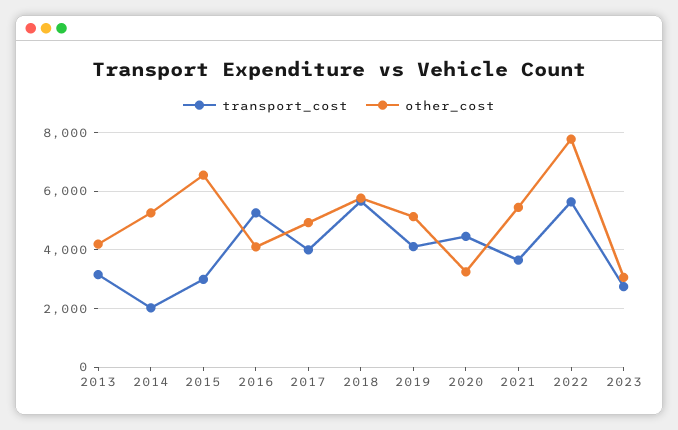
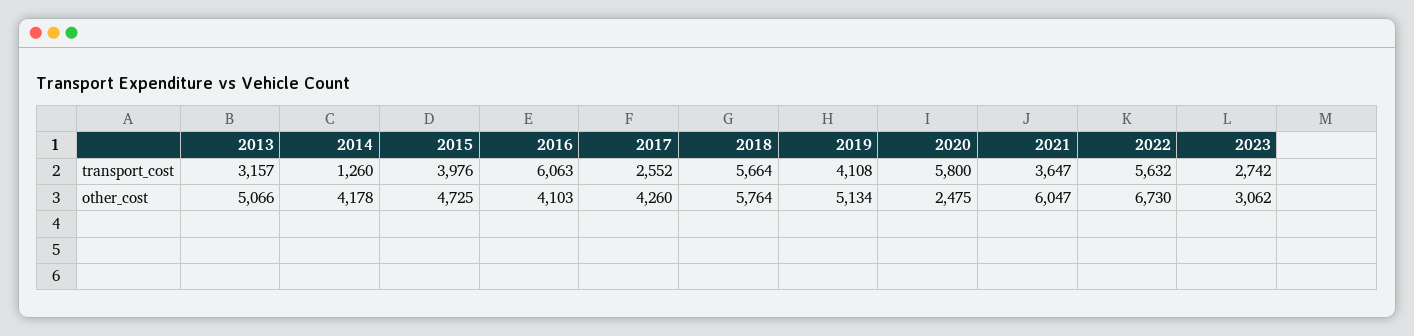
other_cost, 2013: 4250 -> 5066
transport_cost, 2014: 2000 -> 1260
other_cost, 2014: 5250 -> 4178
transport_cost, 2015: 3000 -> 3976
other_cost, 2015: 6500 -> 4725
transport_cost, 2016: 5250 -> 6063
transport_cost, 2017: 4000 -> 2552
other_cost, 2017: 5000 -> 4260
transport_cost, 2020: 4500 -> 5800
other_cost, 2020: 3250 -> 2475
other_cost, 2021: 5500 -> 6047
other_cost, 2022: 7750 -> 6730

